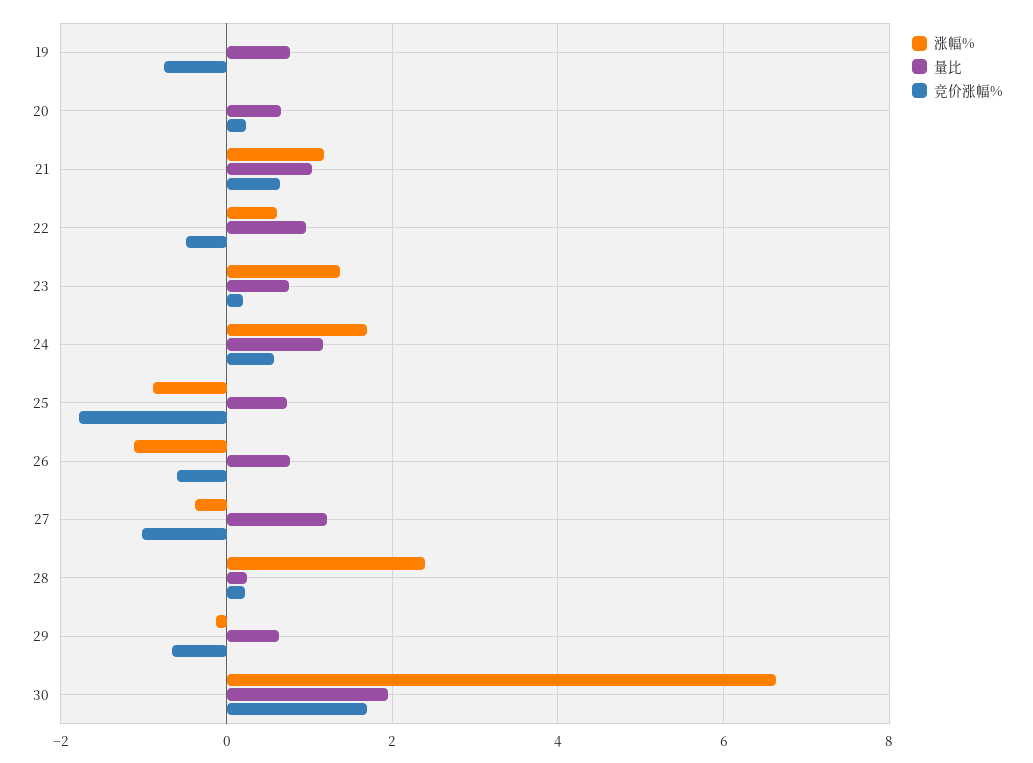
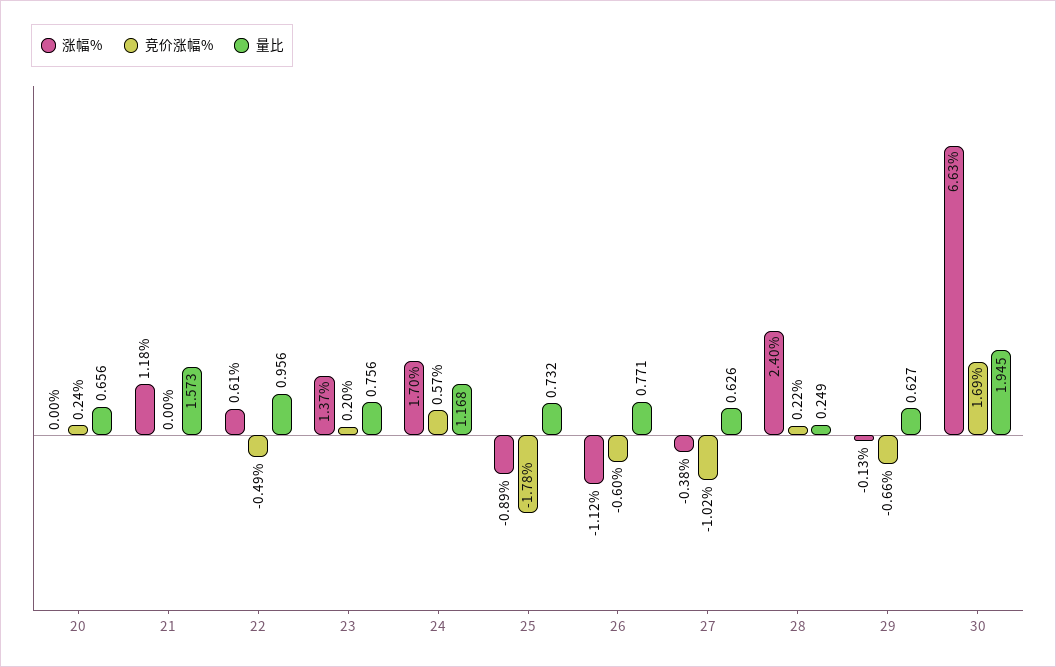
涨幅%, 19: 0 -> none
量比, 19: 0.8 -> none
竞价涨幅%, 19: -0.8 -> none
量比, 21: 1 -> 1.573
竞价涨幅%, 21: 0.6 -> 0
量比, 27: 1.2 -> 0.626

